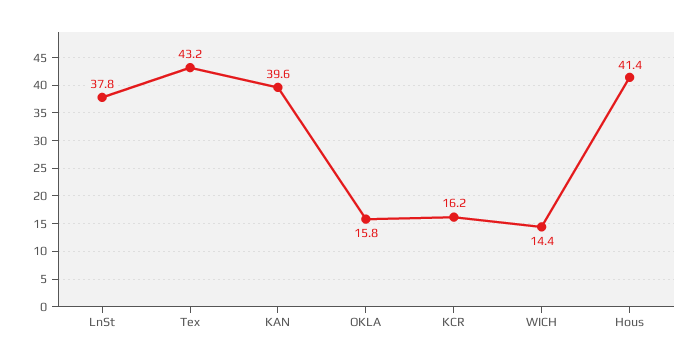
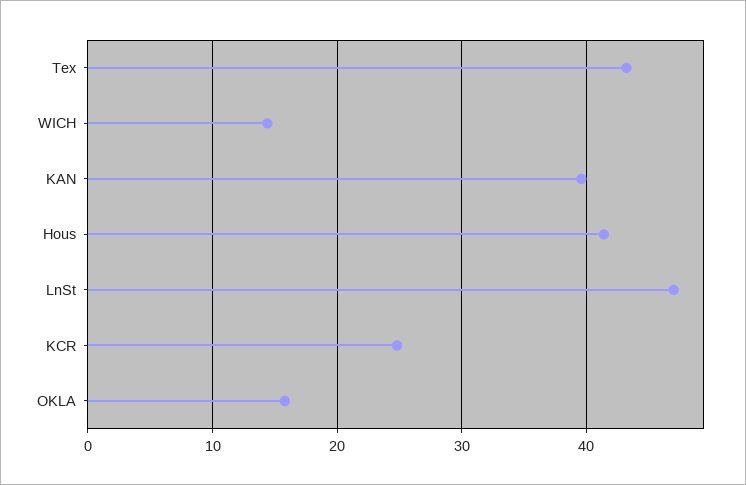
LnSt: 37.8 -> 47
KCR: 16.2 -> 25

